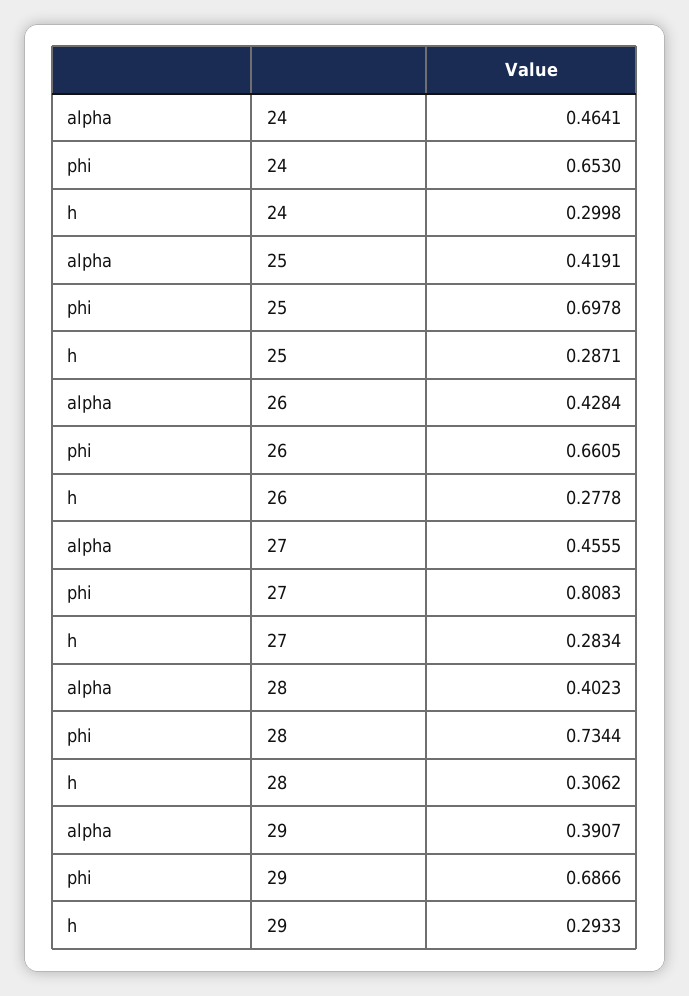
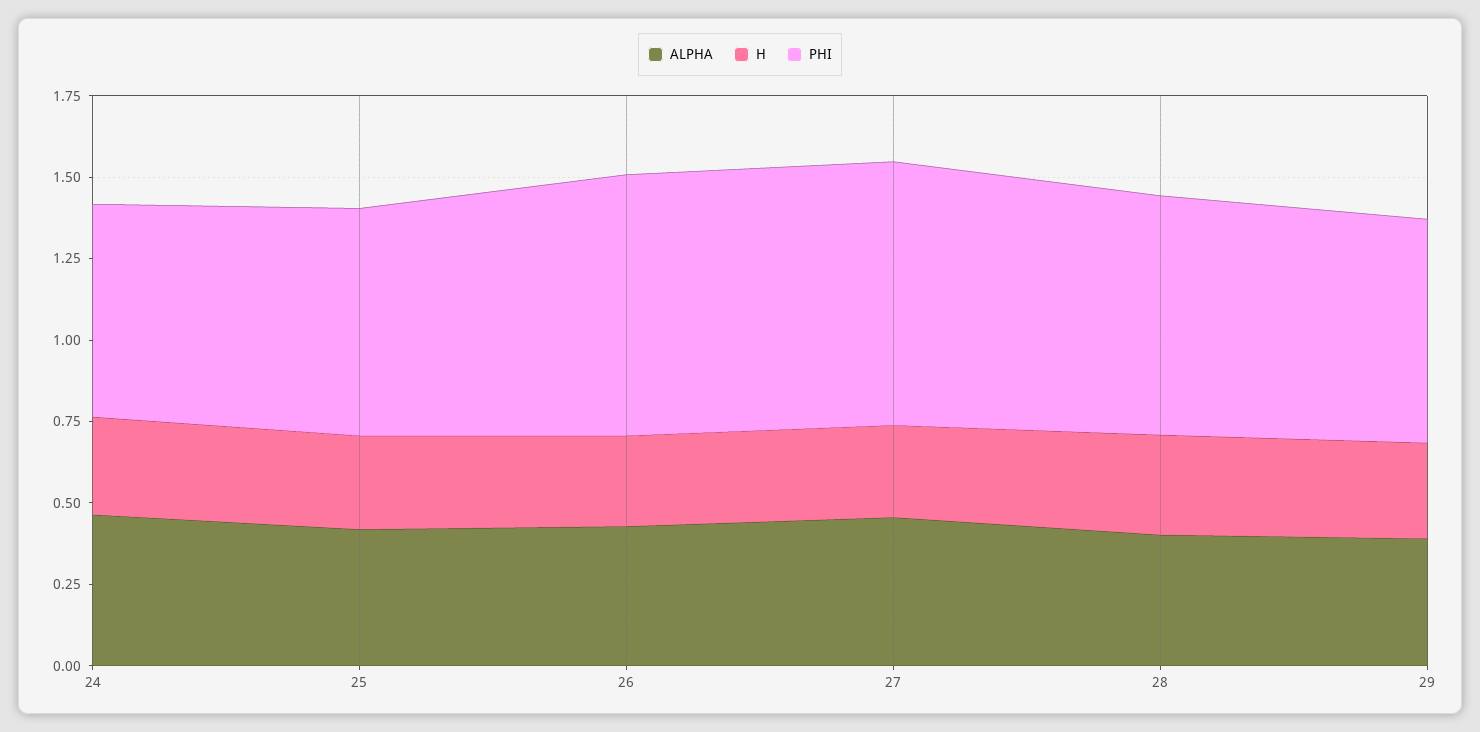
phi, 26: 0.6605 -> 0.8

